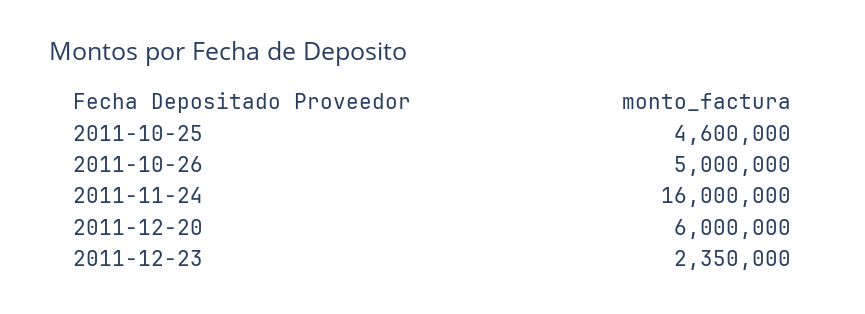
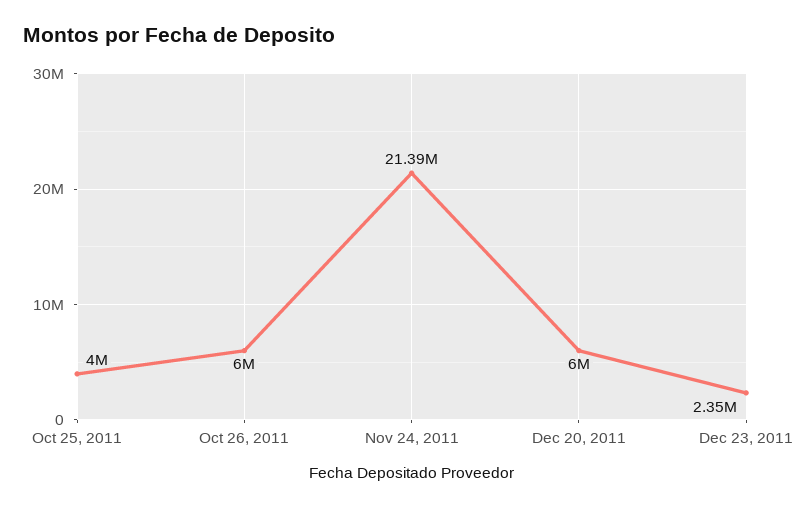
2011-10-25: 4600000 -> 4000000
2011-10-26: 5000000 -> 6000000
2011-11-24: 16000000 -> 21390000

